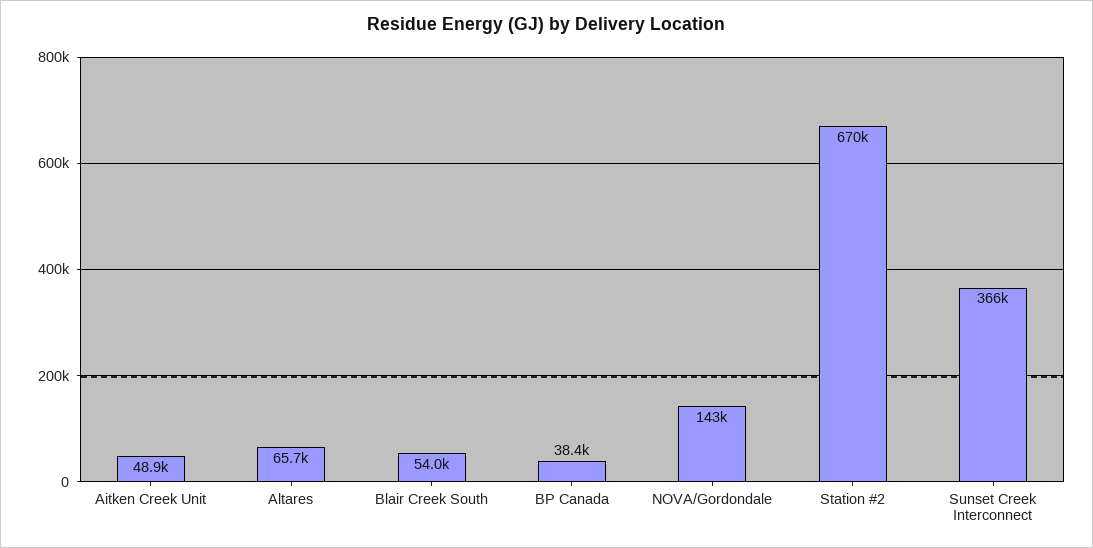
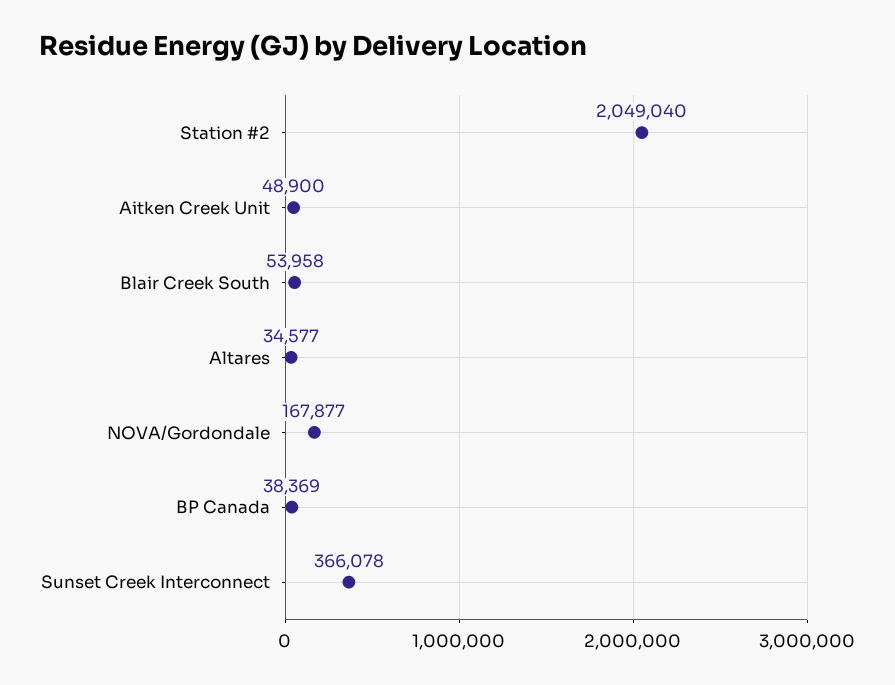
Altares: 65700 -> 34577
NOVA/Gordondale: 143000 -> 167877
Station #2: 670000 -> 2049040

